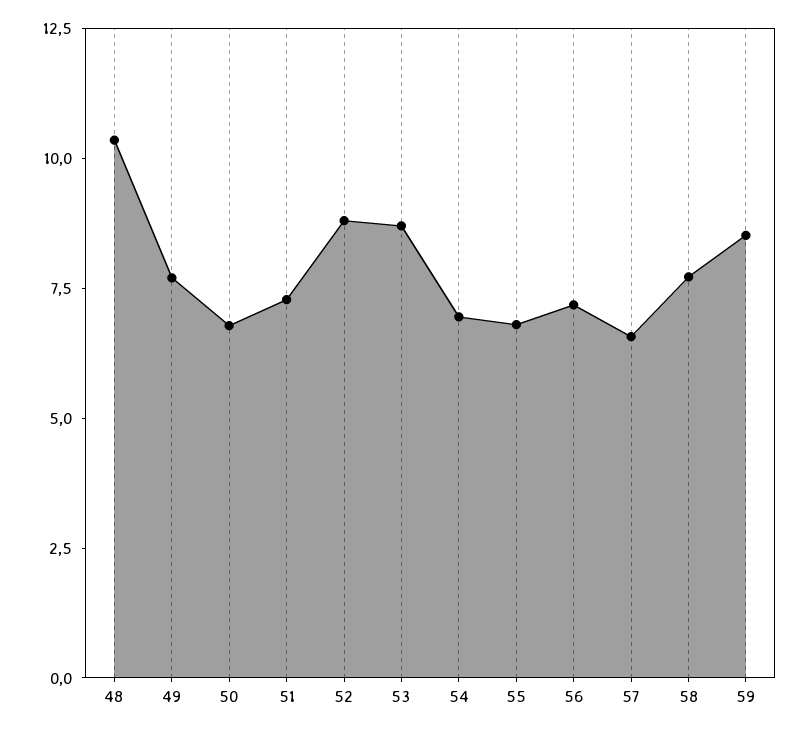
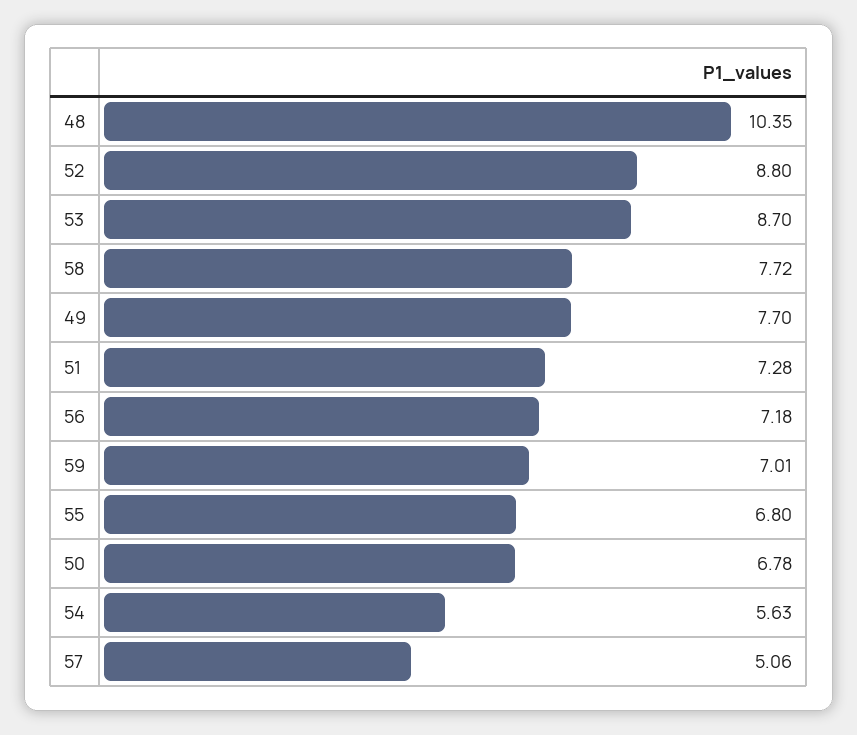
54: 7 -> 5.63
57: 6.5 -> 5.06
59: 8.5 -> 7.01

